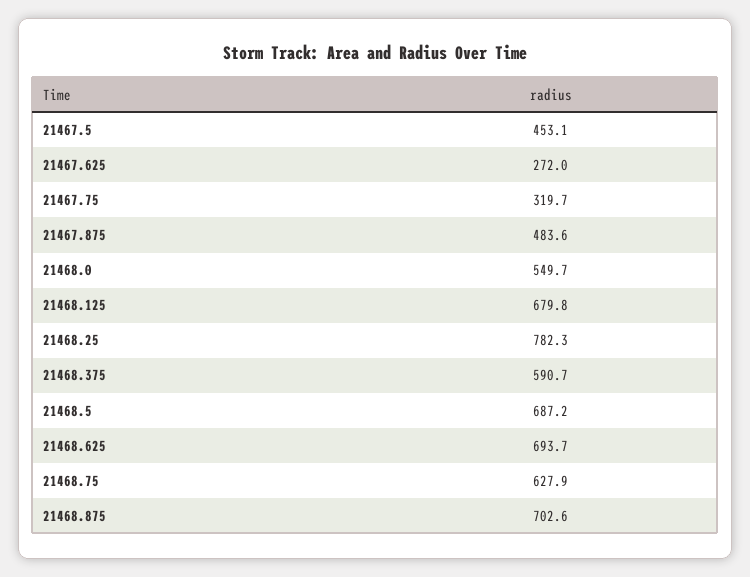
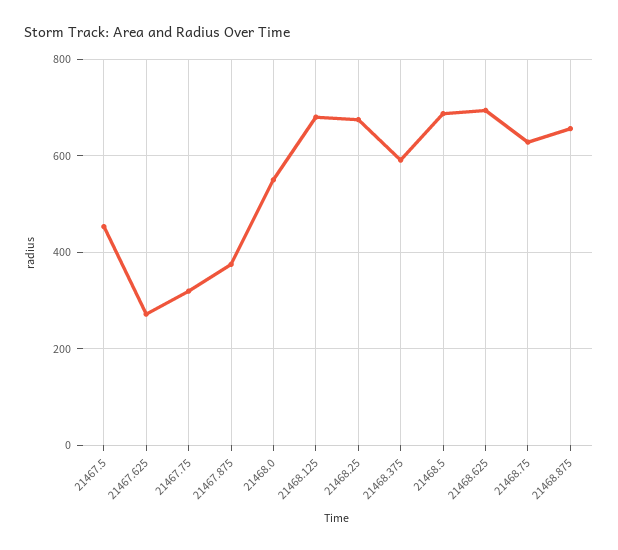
21467.875: 483.6 -> 380
21468.25: 782.3 -> 680
21468.875: 702.6 -> 660

